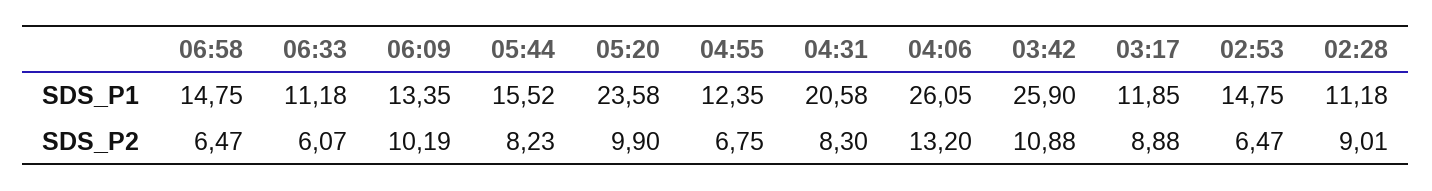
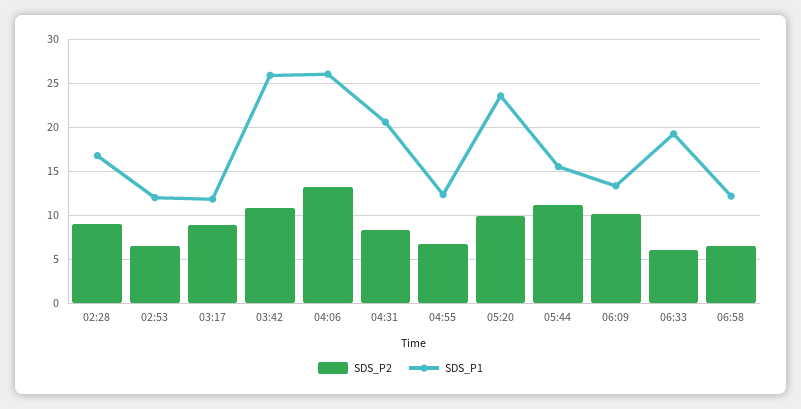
SDS_P1, 06:58: 14.75 -> 12
SDS_P1, 06:33: 11.18 -> 19
SDS_P1, 02:53: 14.75 -> 12
SDS_P1, 02:28: 11.18 -> 17
SDS_P2, 05:44: 8.23 -> 11

